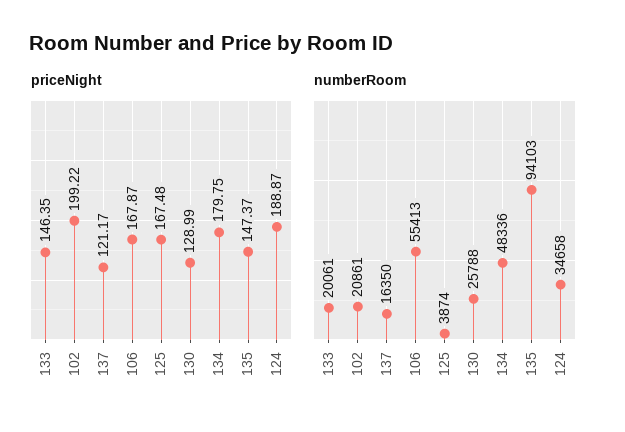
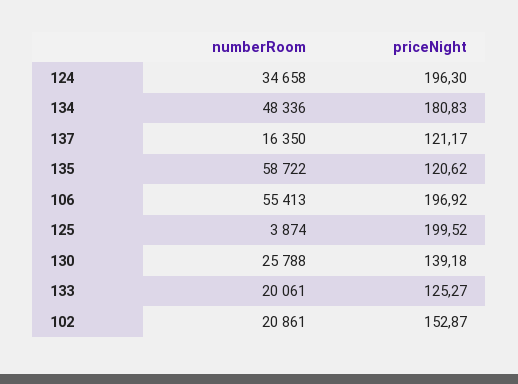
priceNight, 133: 146.35 -> 125.27
priceNight, 102: 199.22 -> 152.87
priceNight, 106: 167.87 -> 196.92
priceNight, 125: 167.48 -> 199.52
priceNight, 130: 128.99 -> 139.18
priceNight, 134: 179.75 -> 180.83
priceNight, 135: 147.37 -> 120.62
priceNight, 124: 188.87 -> 196.3
numberRoom, 135: 94103 -> 58722

